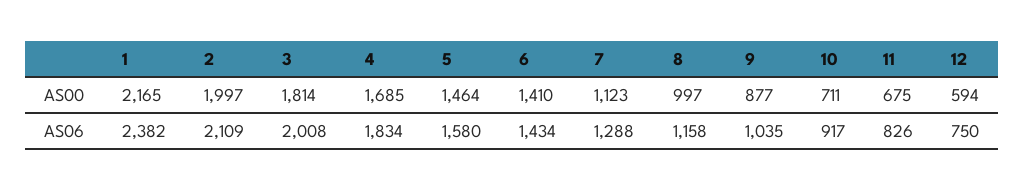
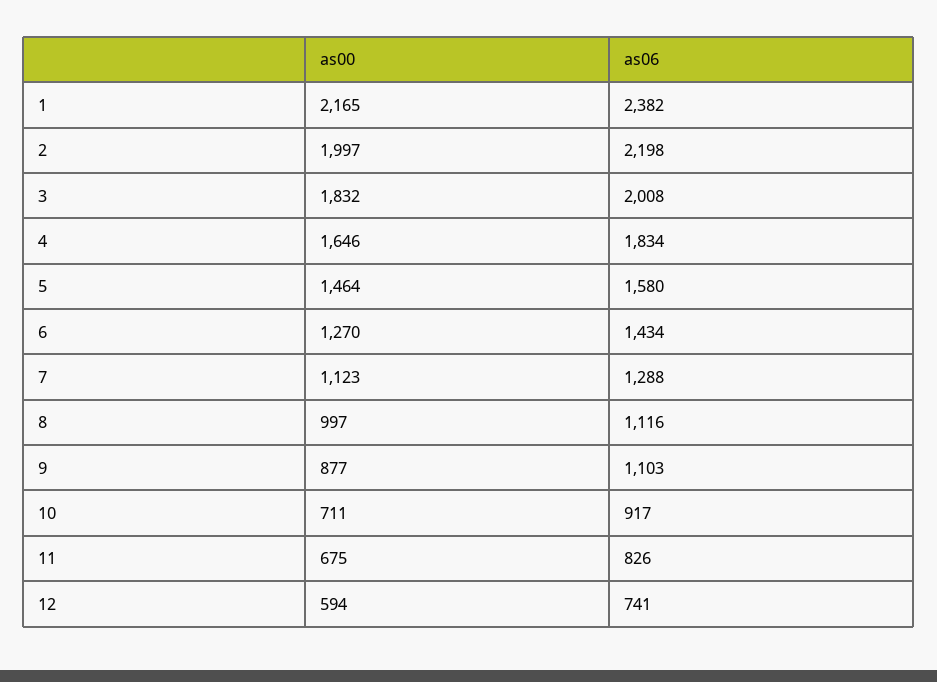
3, AS00: 1814 -> 1832
4, AS00: 1685 -> 1646
6, AS00: 1410 -> 1270
2, AS06: 2109 -> 2198
8, AS06: 1158 -> 1116
9, AS06: 1035 -> 1103
12, AS06: 750 -> 741

